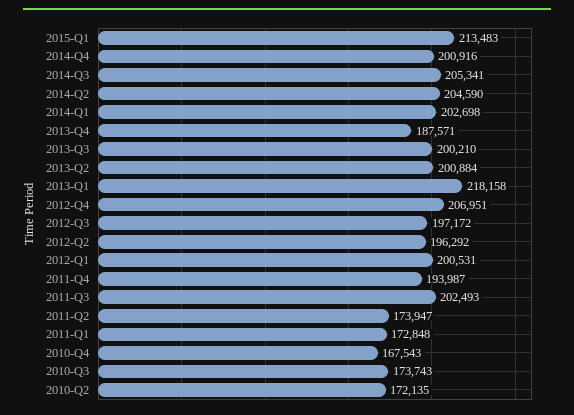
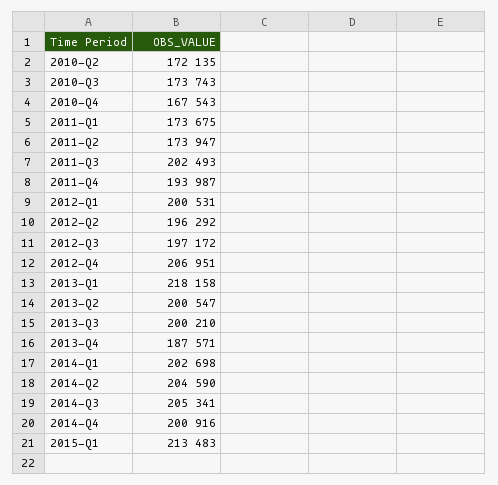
2013-Q2: 200884 -> 200547
2011-Q1: 172848 -> 173675

